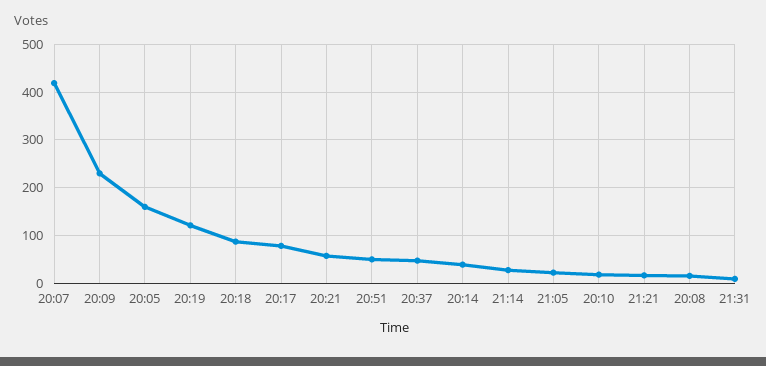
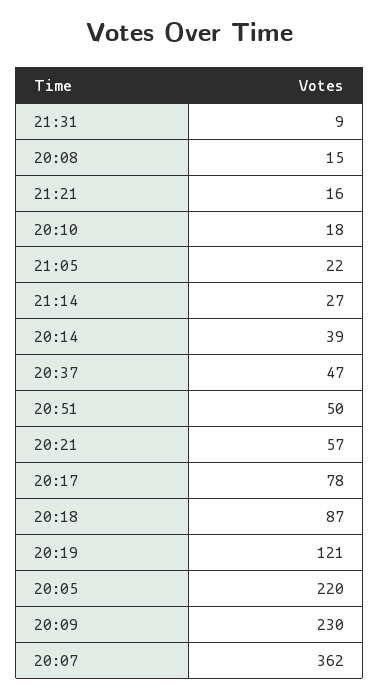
20:07: 420 -> 362
20:05: 160 -> 220

